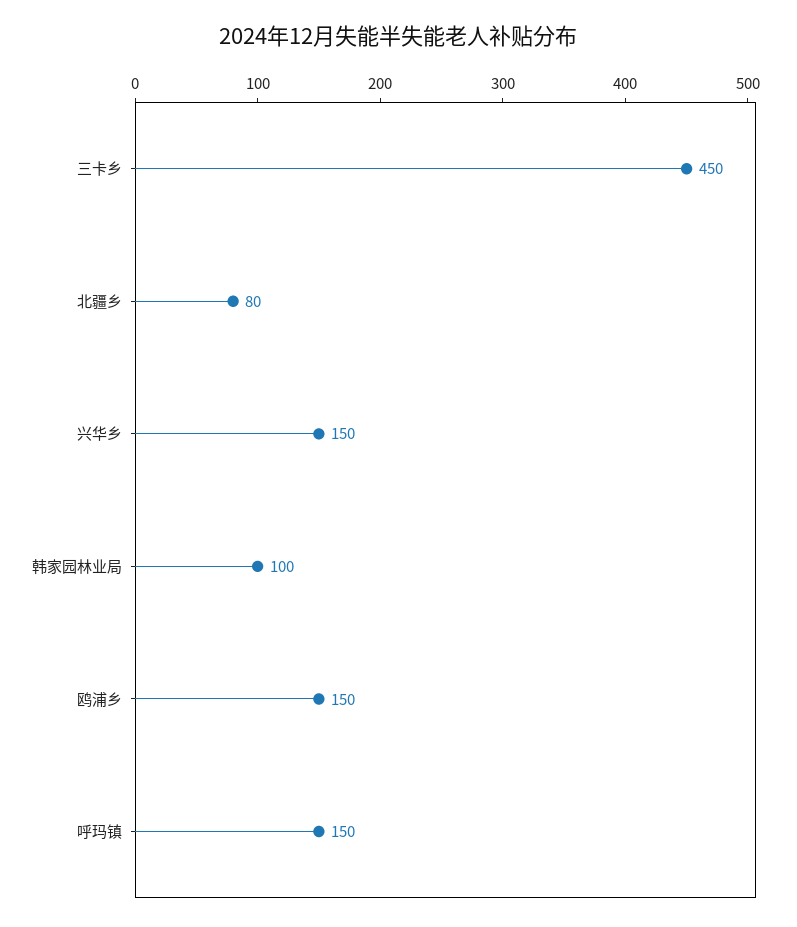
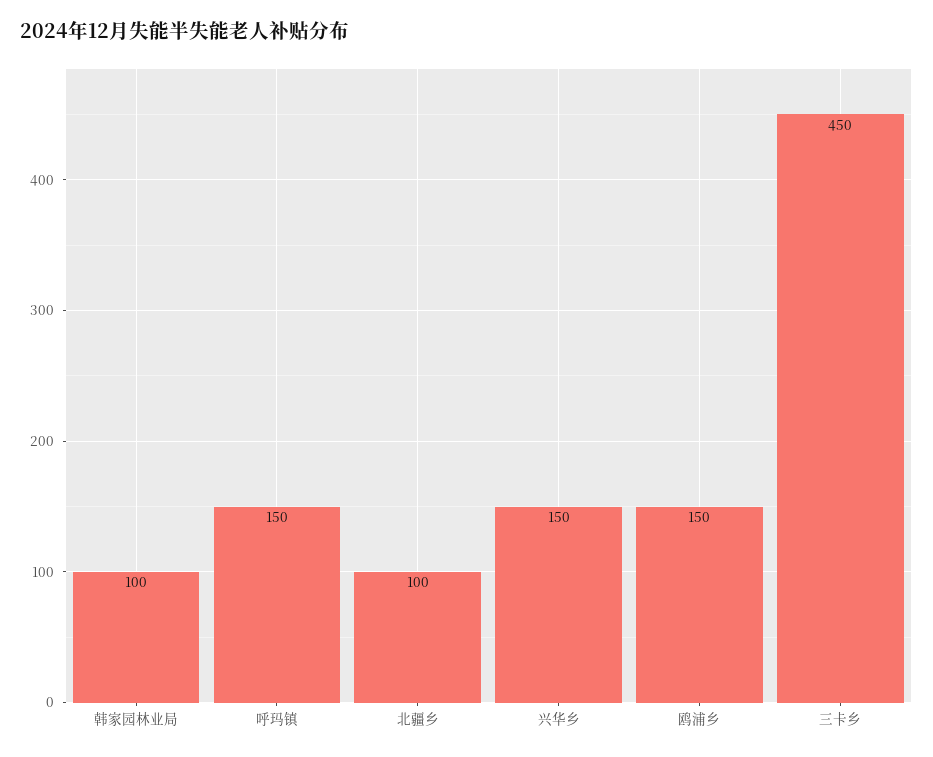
北疆乡: 80 -> 100

